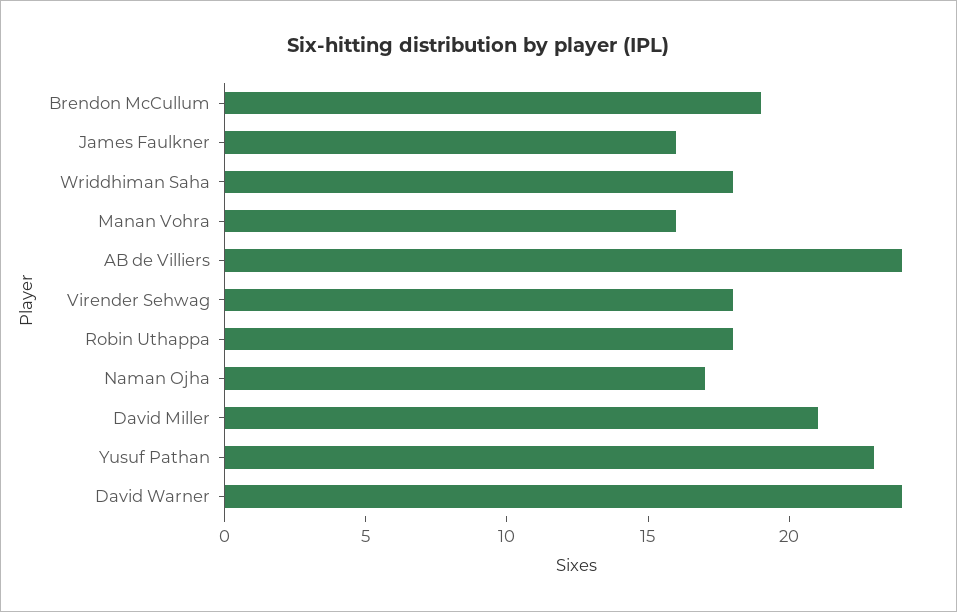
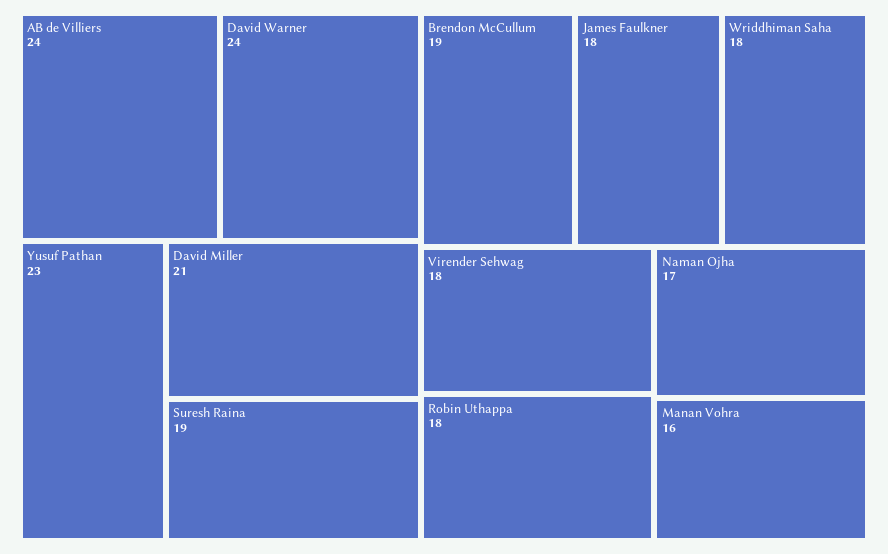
James Faulkner: 16 -> 18
Suresh Raina: none -> 19

